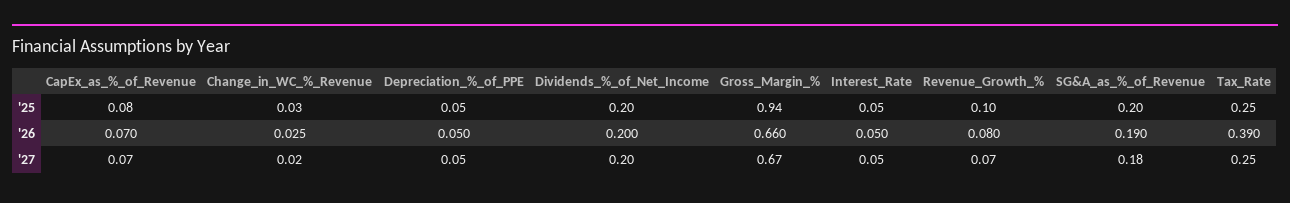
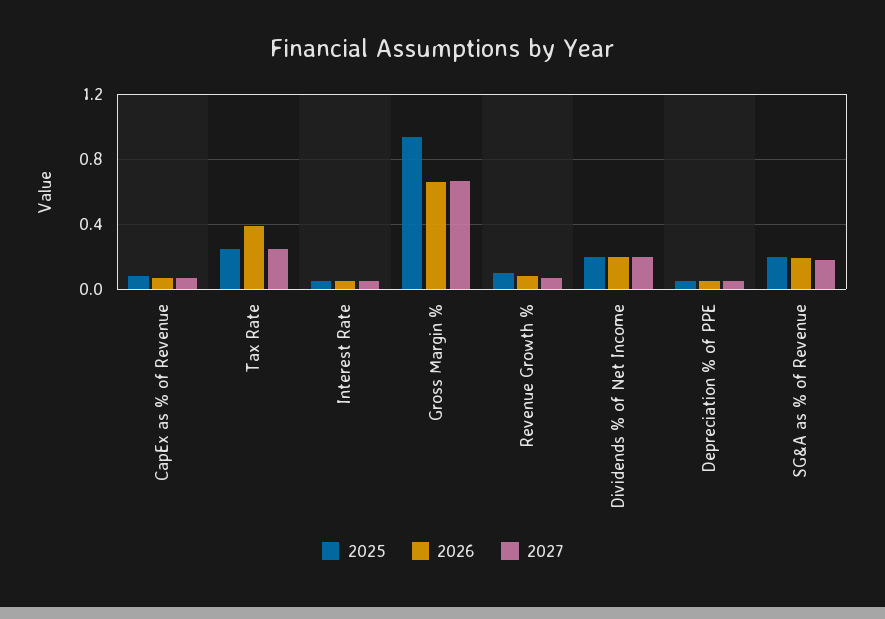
'25, Change_in_WC_%_Revenue: 0.03 -> none
'26, Change_in_WC_%_Revenue: 0.025 -> none
'27, Change_in_WC_%_Revenue: 0.02 -> none

